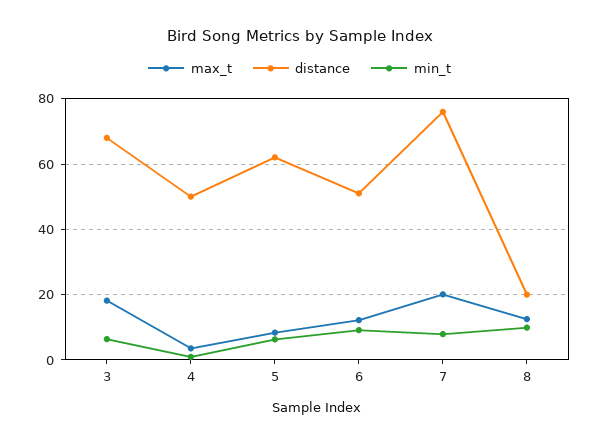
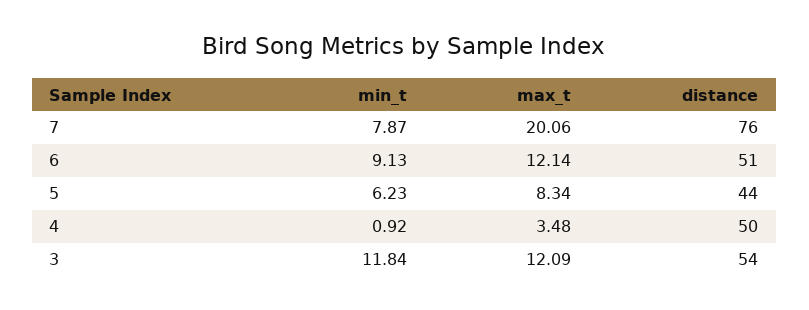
max_t, 3: 18 -> 12.09
distance, 3: 68 -> 54
min_t, 3: 6 -> 11.84
distance, 5: 62 -> 44
max_t, 8: 12 -> none
distance, 8: 20 -> none
min_t, 8: 10 -> none

